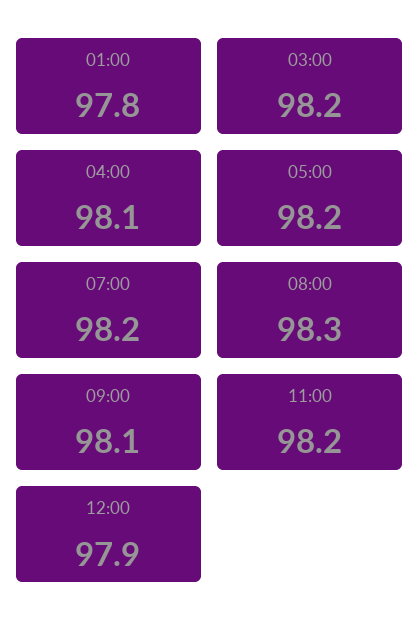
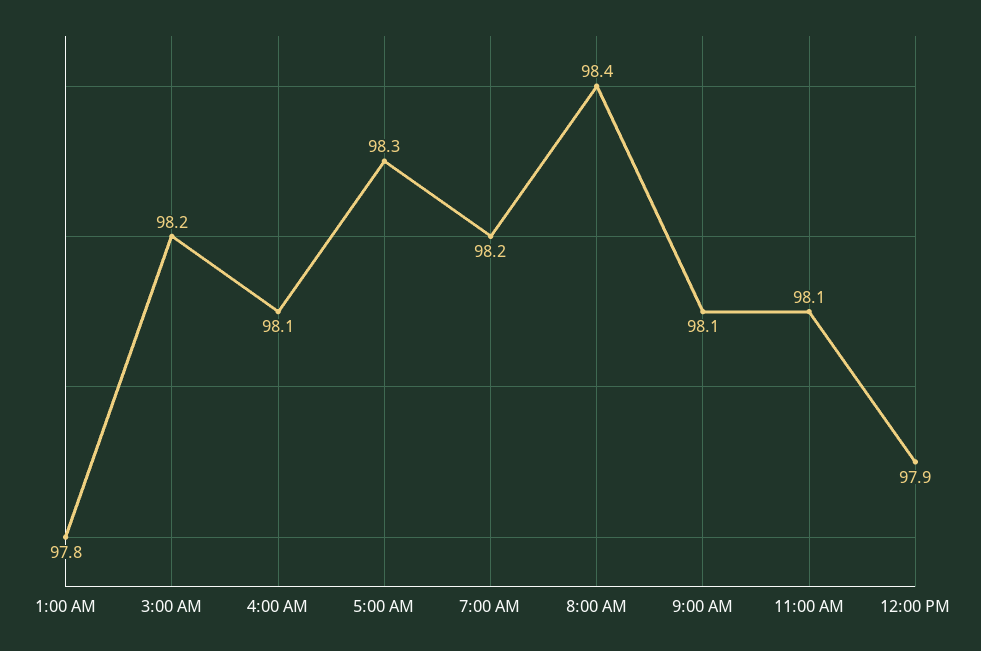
05:00: 98.2 -> 98.3
08:00: 98.3 -> 98.4
11:00: 98.2 -> 98.1

